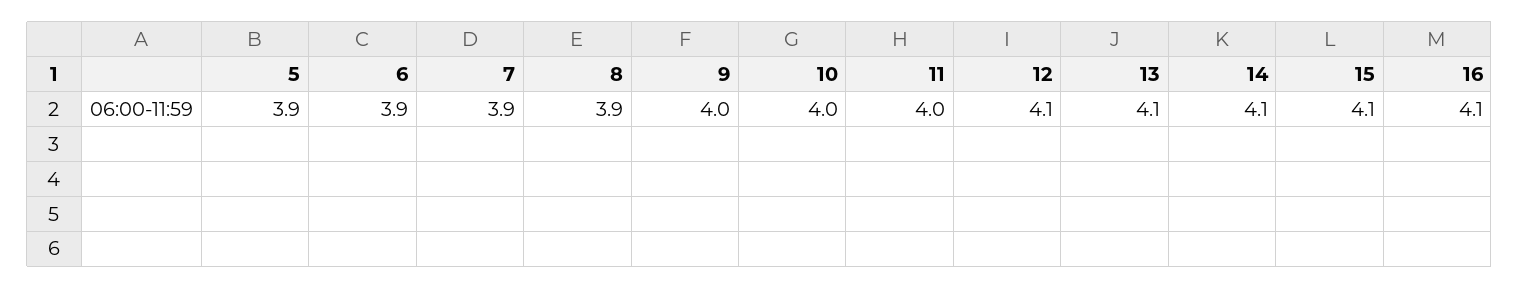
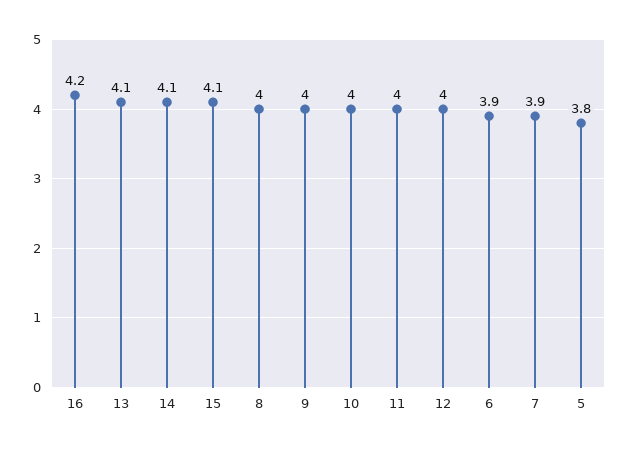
5: 3.9 -> 3.8
8: 3.9 -> 4
12: 4.1 -> 4
16: 4.1 -> 4.2

